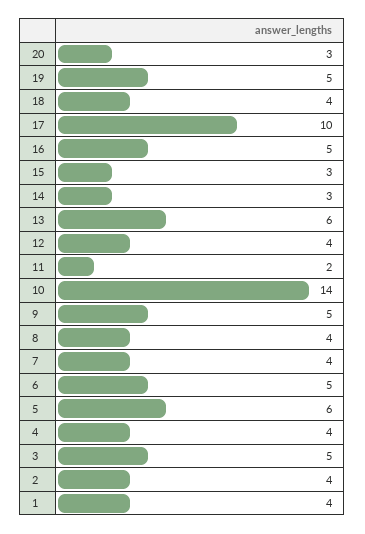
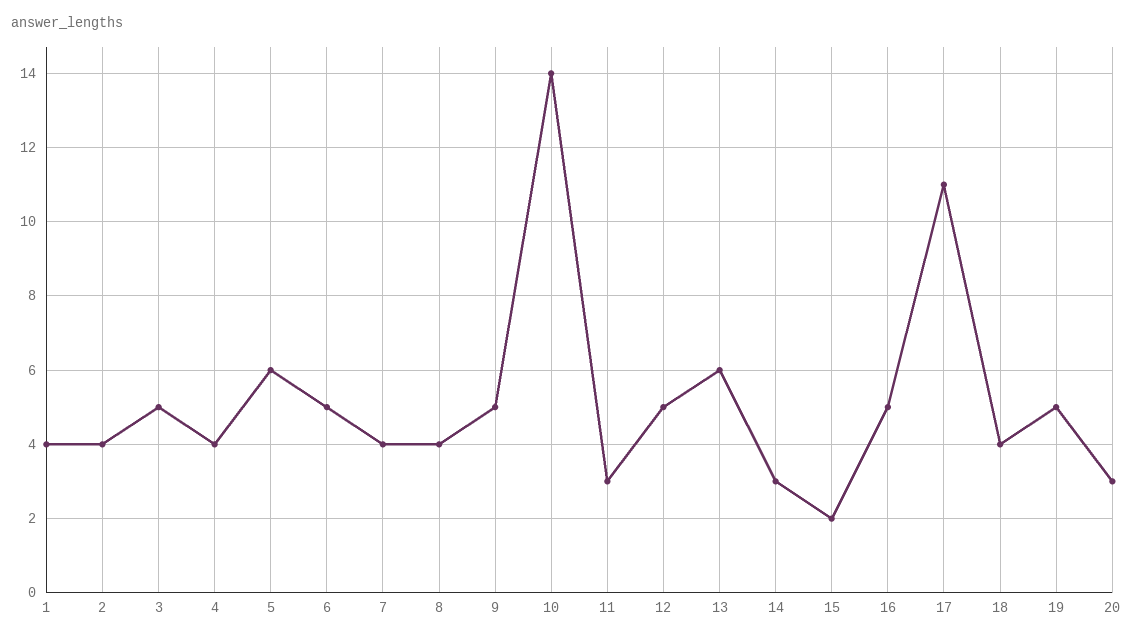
17: 10 -> 11
15: 3 -> 2
12: 4 -> 5
11: 2 -> 3

